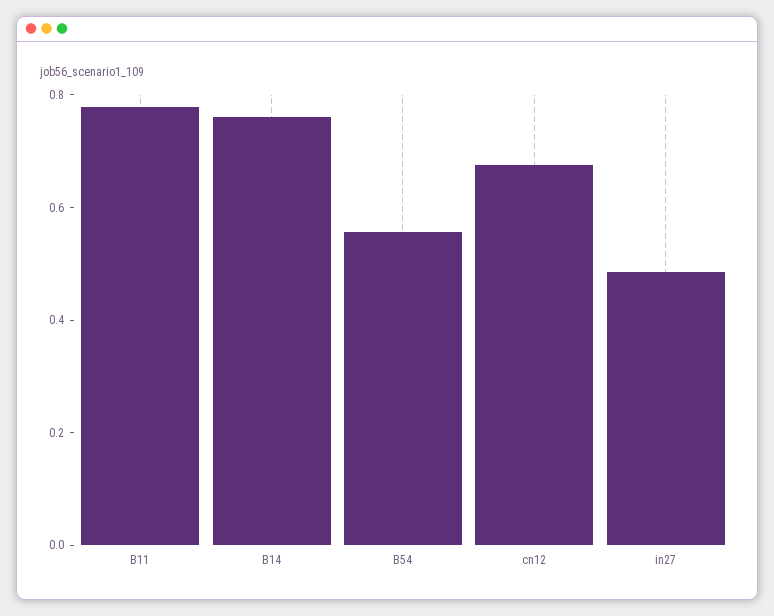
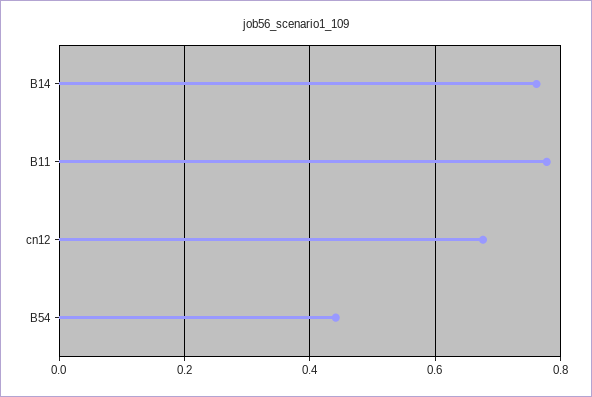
B54: 0.55 -> 0.44
in27: 0.5 -> none

